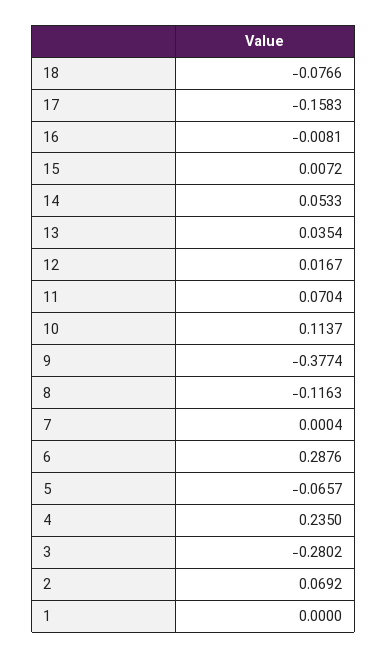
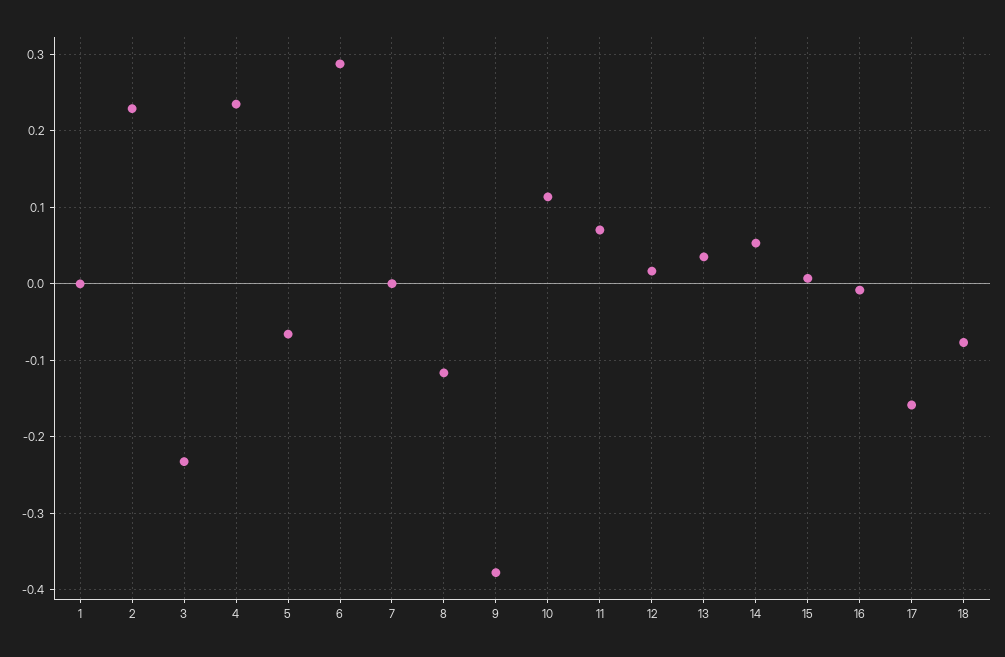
3: -0.2802 -> -0.23
2: 0.0692 -> 0.23

